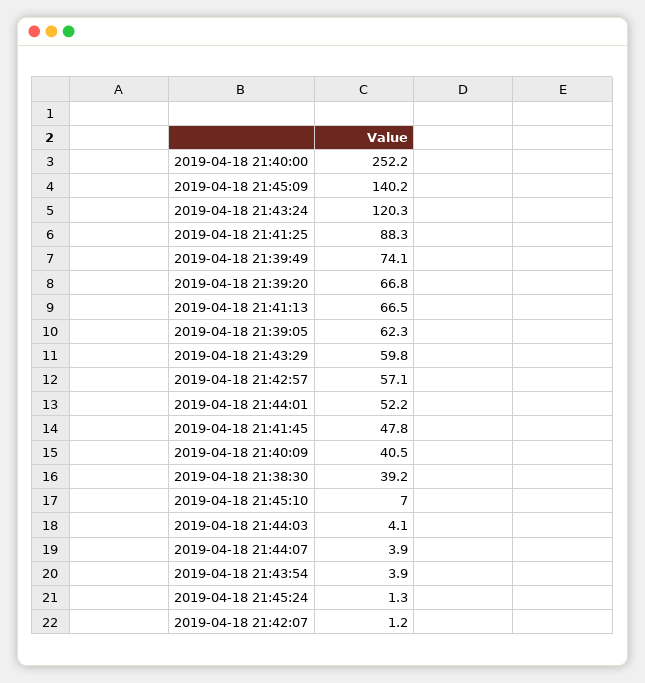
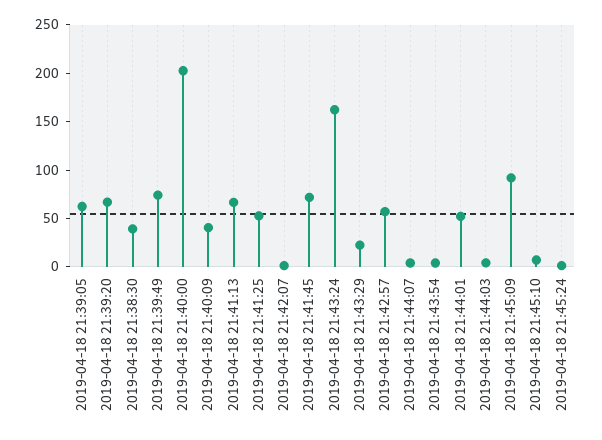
2019-04-18 21:40:00: 252.2 -> 200
2019-04-18 21:45:09: 140.2 -> 90
2019-04-18 21:43:24: 120.3 -> 160
2019-04-18 21:41:25: 88.3 -> 50
2019-04-18 21:43:29: 59.8 -> 20
2019-04-18 21:41:45: 47.8 -> 70

